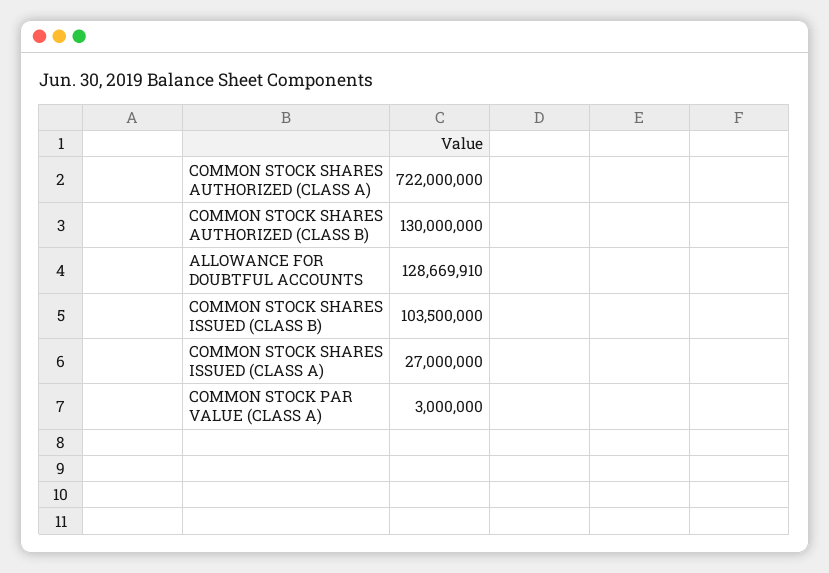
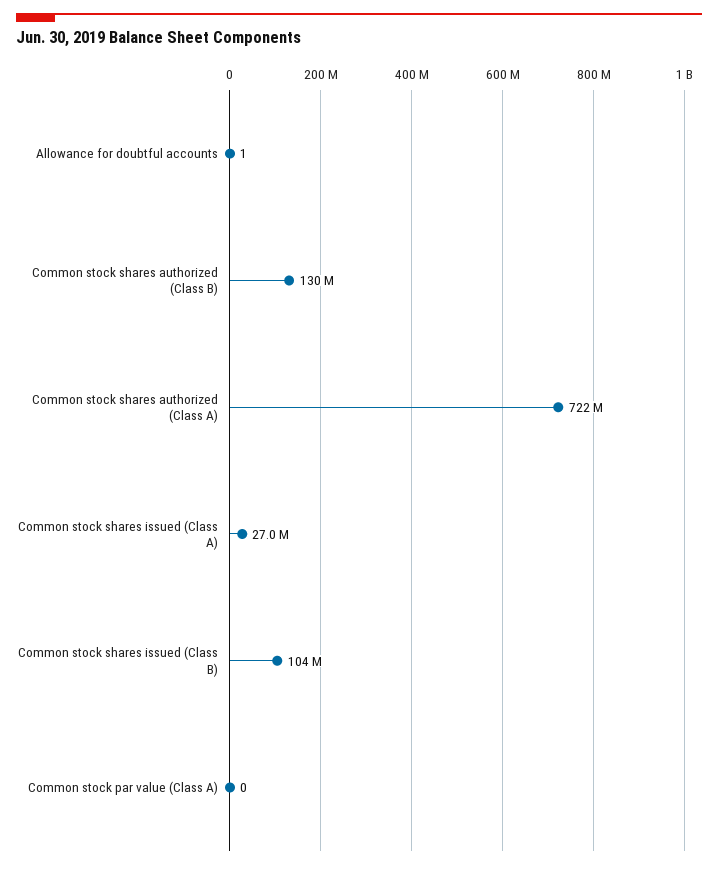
ALLOWANCE FOR DOUBTFUL ACCOUNTS: 128669910 -> 1
COMMON STOCK PAR VALUE (CLASS A): 3000000 -> 0

